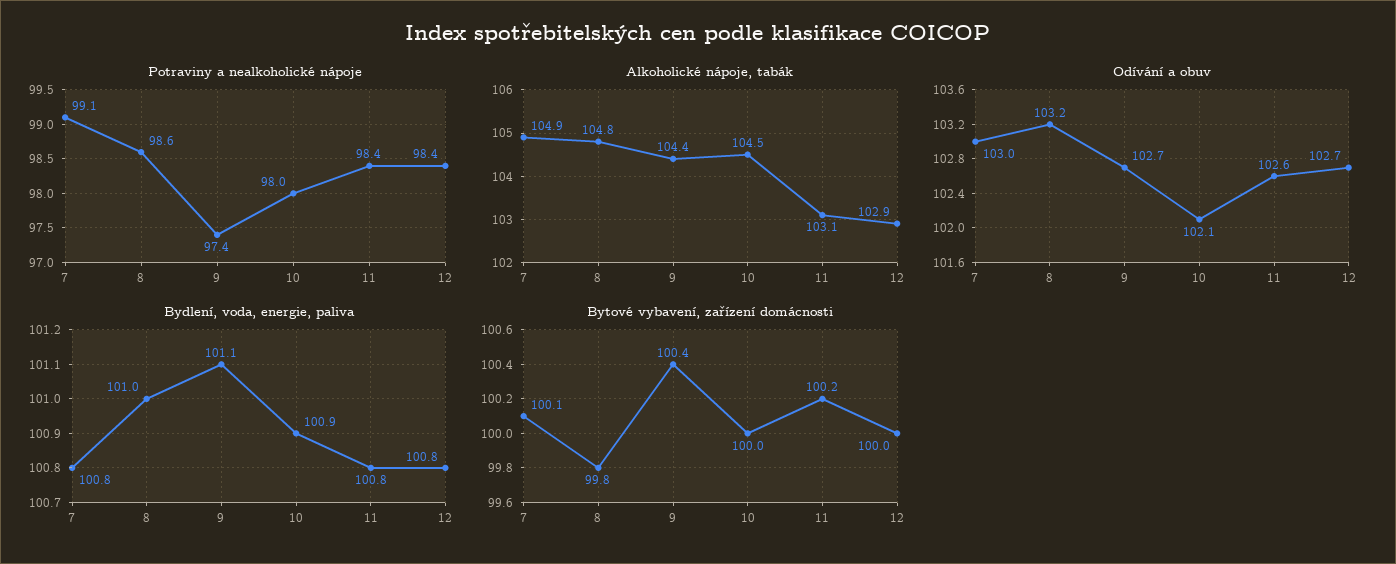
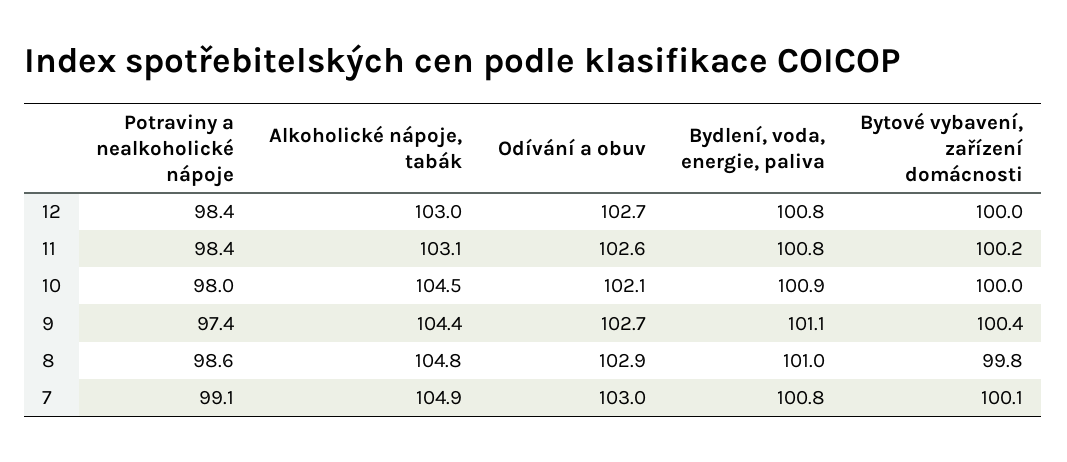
Alkoholické nápoje, tabák, 12: 102.9 -> 103
Odívání a obuv, 8: 103.2 -> 102.9

